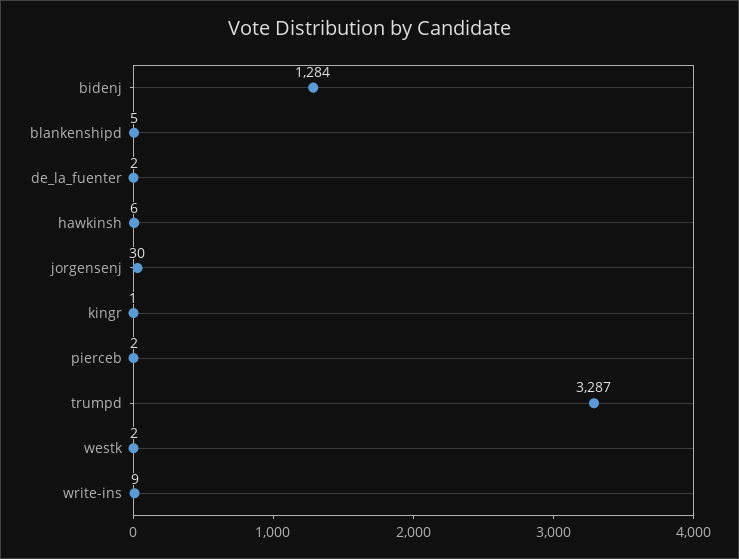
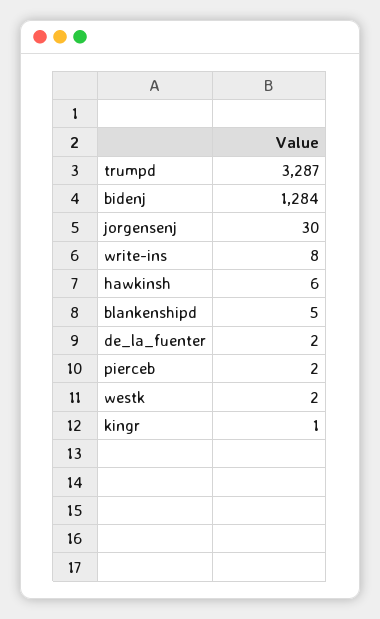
write-ins: 9 -> 8

